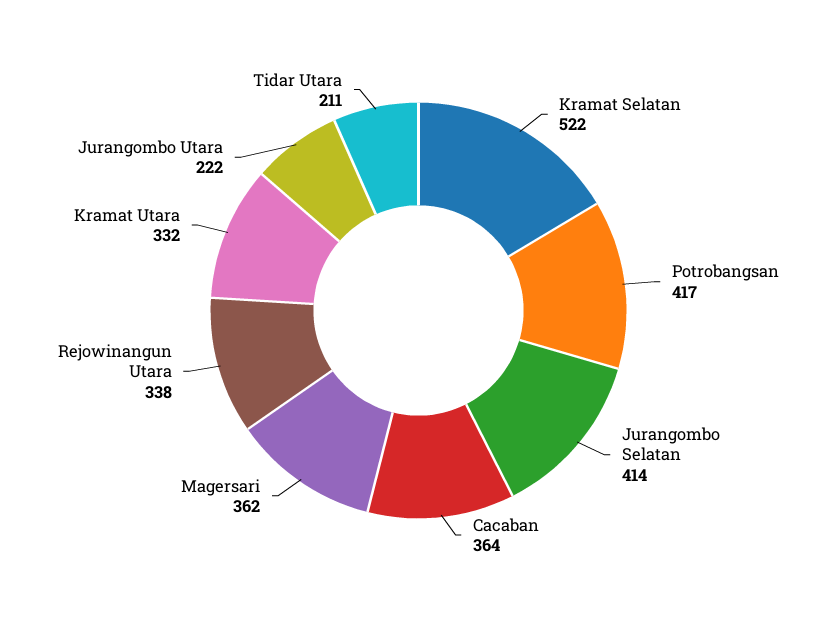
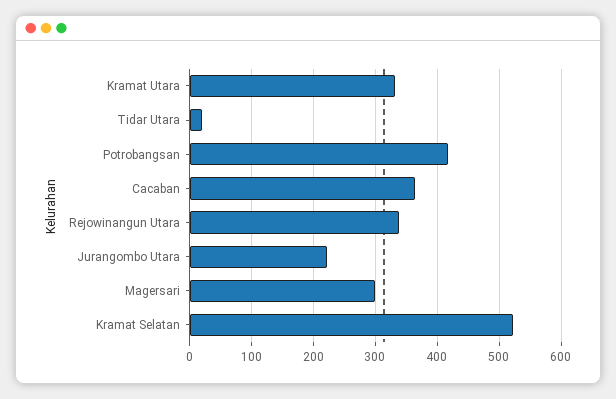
Jurangombo Selatan: 414 -> none
Magersari: 362 -> 300
Tidar Utara: 211 -> 20

